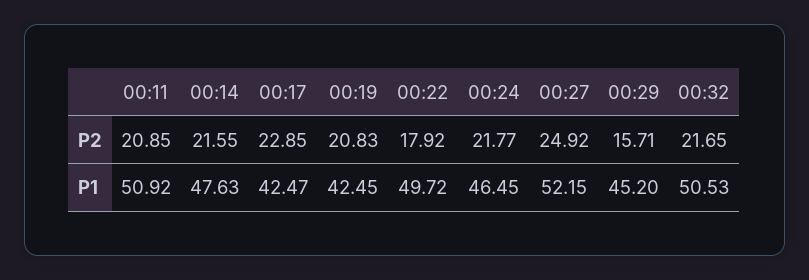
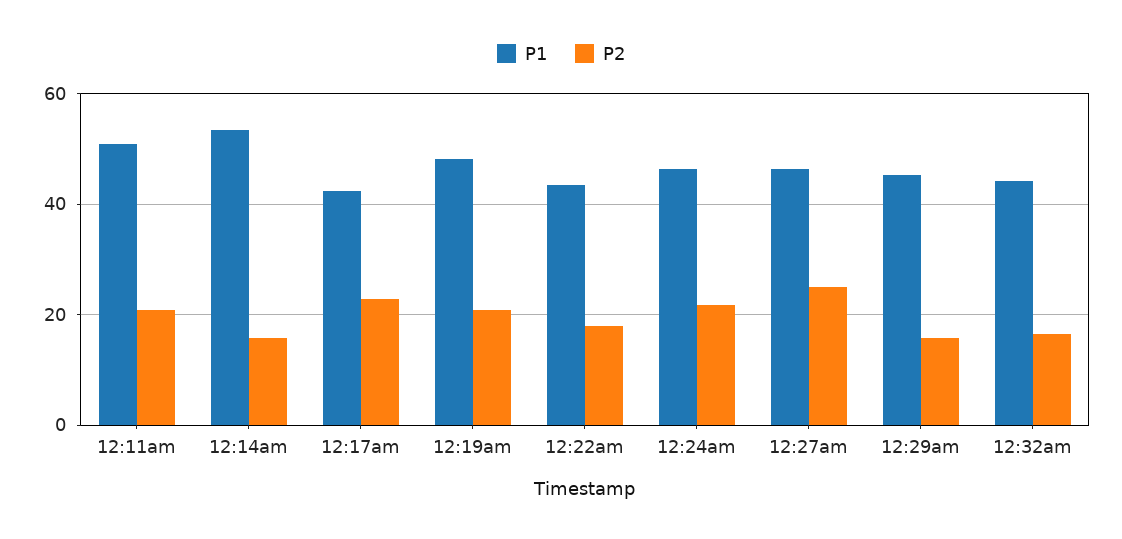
P2, 00:14: 21.55 -> 16
P2, 00:32: 21.65 -> 16
P1, 00:14: 47.63 -> 54
P1, 00:19: 42.45 -> 48
P1, 00:22: 49.72 -> 44
P1, 00:27: 52.15 -> 46
P1, 00:32: 50.53 -> 44

